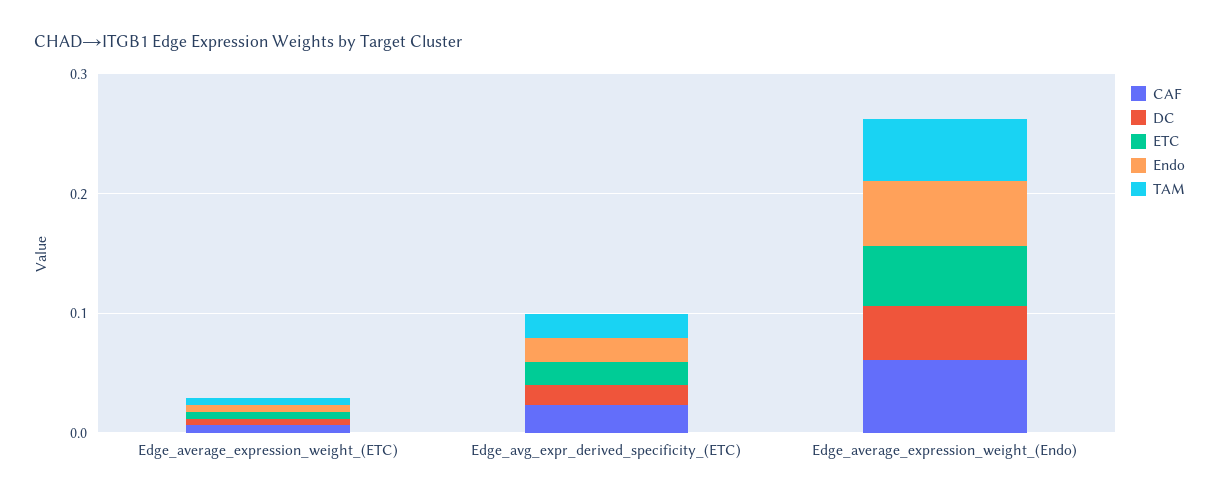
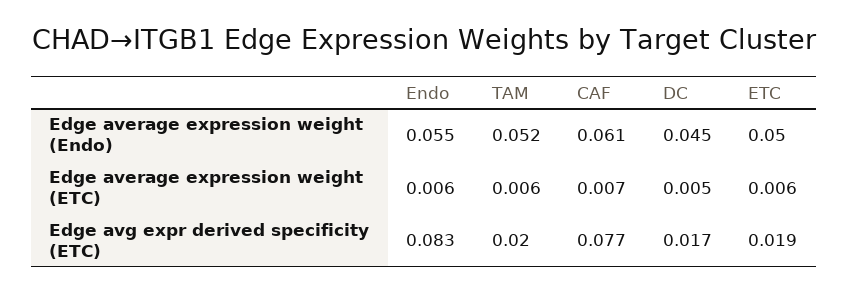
CAF, Edge_avg_expr_derived_specificity_(ETC): 0.02 -> 0.077
Endo, Edge_avg_expr_derived_specificity_(ETC): 0.02 -> 0.083

